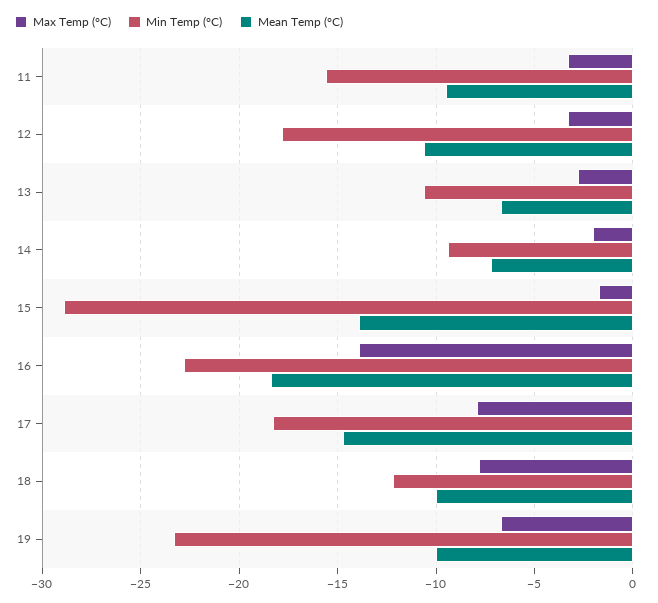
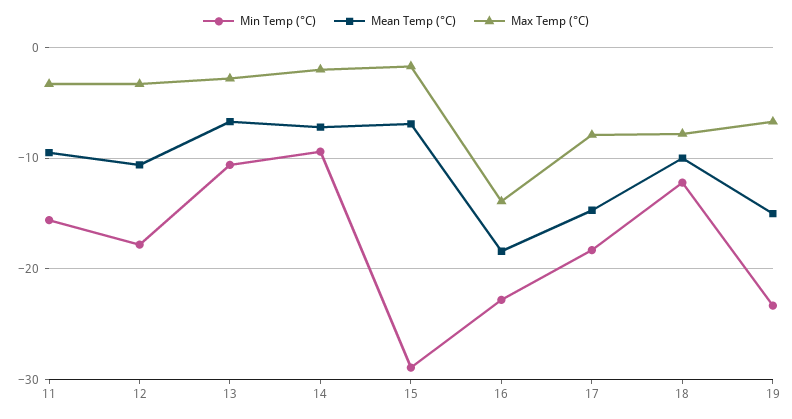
Mean Temp (°C), 15: -14 -> -7
Mean Temp (°C), 19: -10 -> -15

